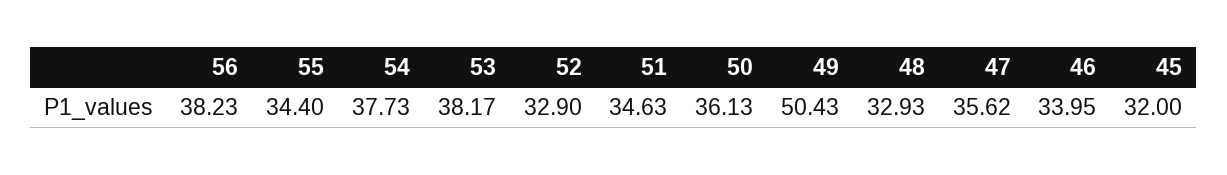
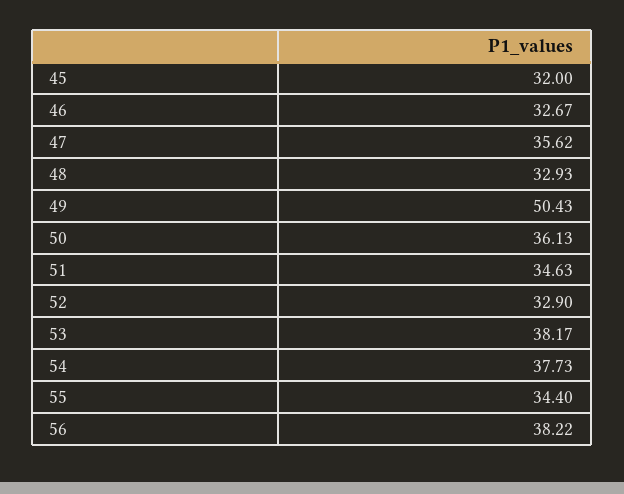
56: 38.23 -> 38.22
46: 33.95 -> 32.67

